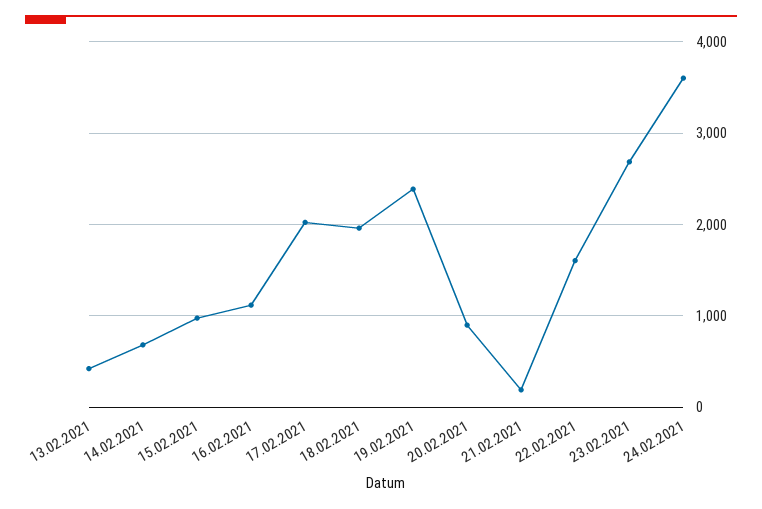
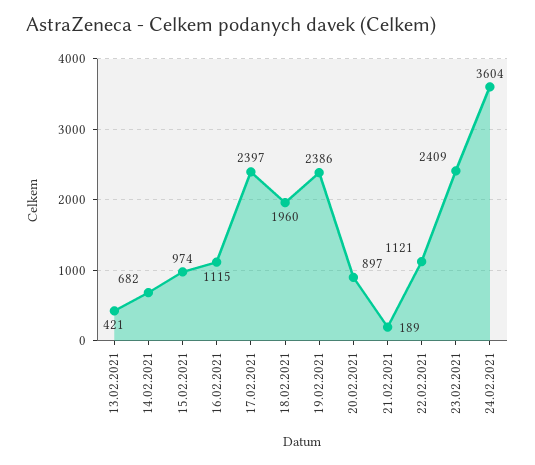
17.02.2021: 2000 -> 2397
22.02.2021: 1600 -> 1121
23.02.2021: 2700 -> 2409

